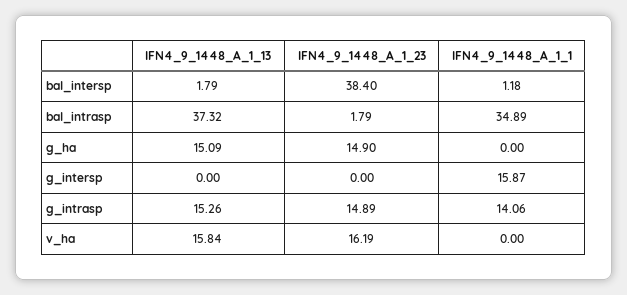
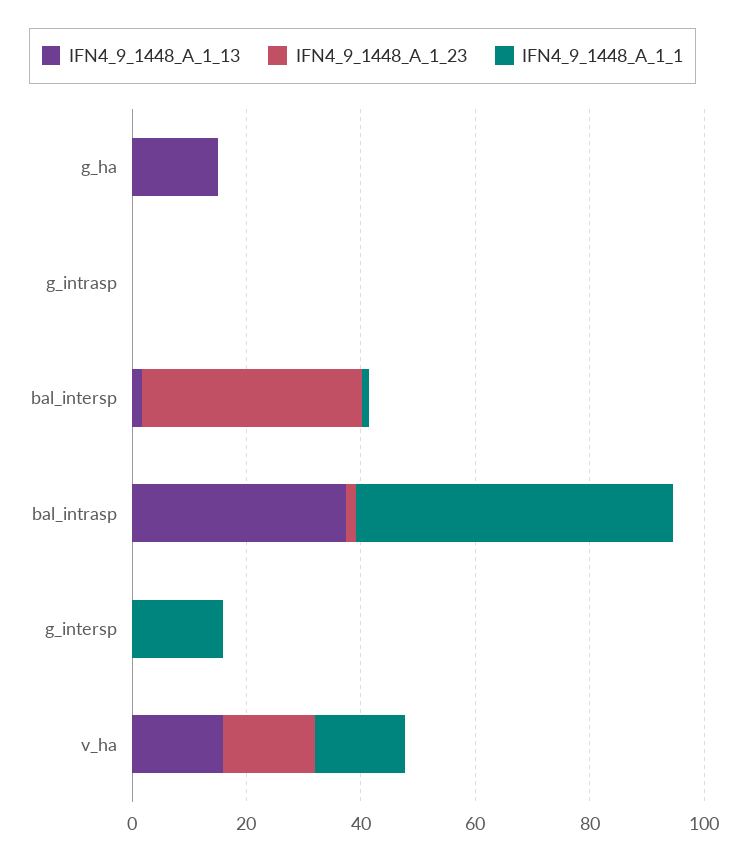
IFN4_9_1448_A_1_1, bal_intrasp: 34.89 -> 55
IFN4_9_1448_A_1_23, g_ha: 14.9 -> 0
IFN4_9_1448_A_1_13, g_intrasp: 15.26 -> 0
IFN4_9_1448_A_1_23, g_intrasp: 14.89 -> 0
IFN4_9_1448_A_1_1, g_intrasp: 14.06 -> 0
IFN4_9_1448_A_1_1, v_ha: 0 -> 15

